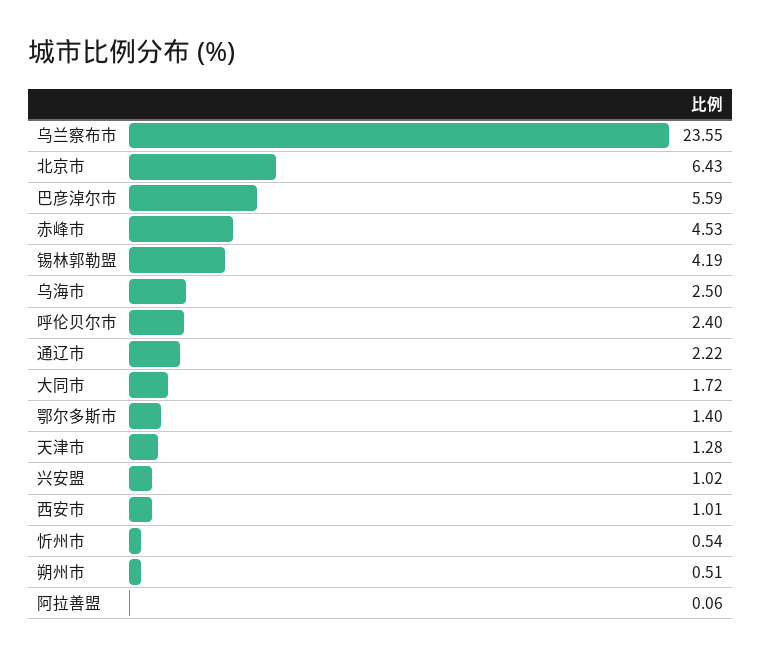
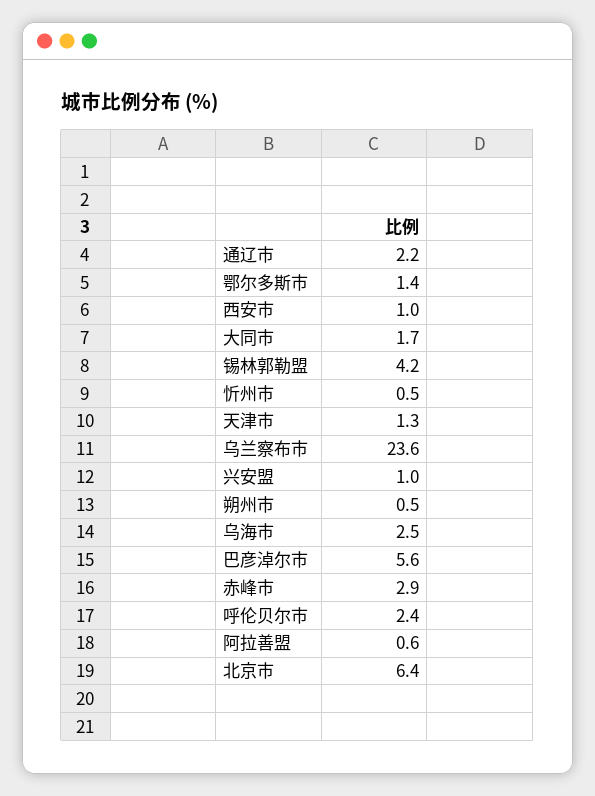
赤峰市: 4.53 -> 2.9
阿拉善盟: 0.06 -> 0.6

